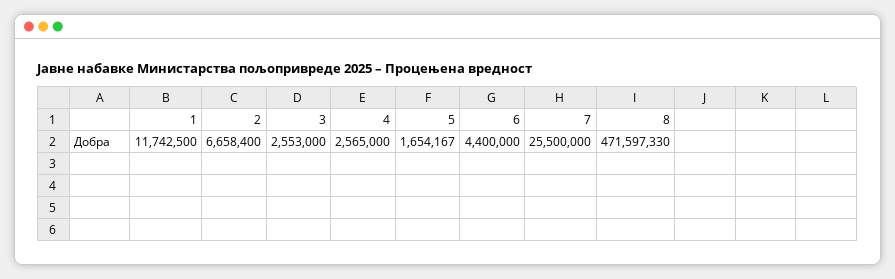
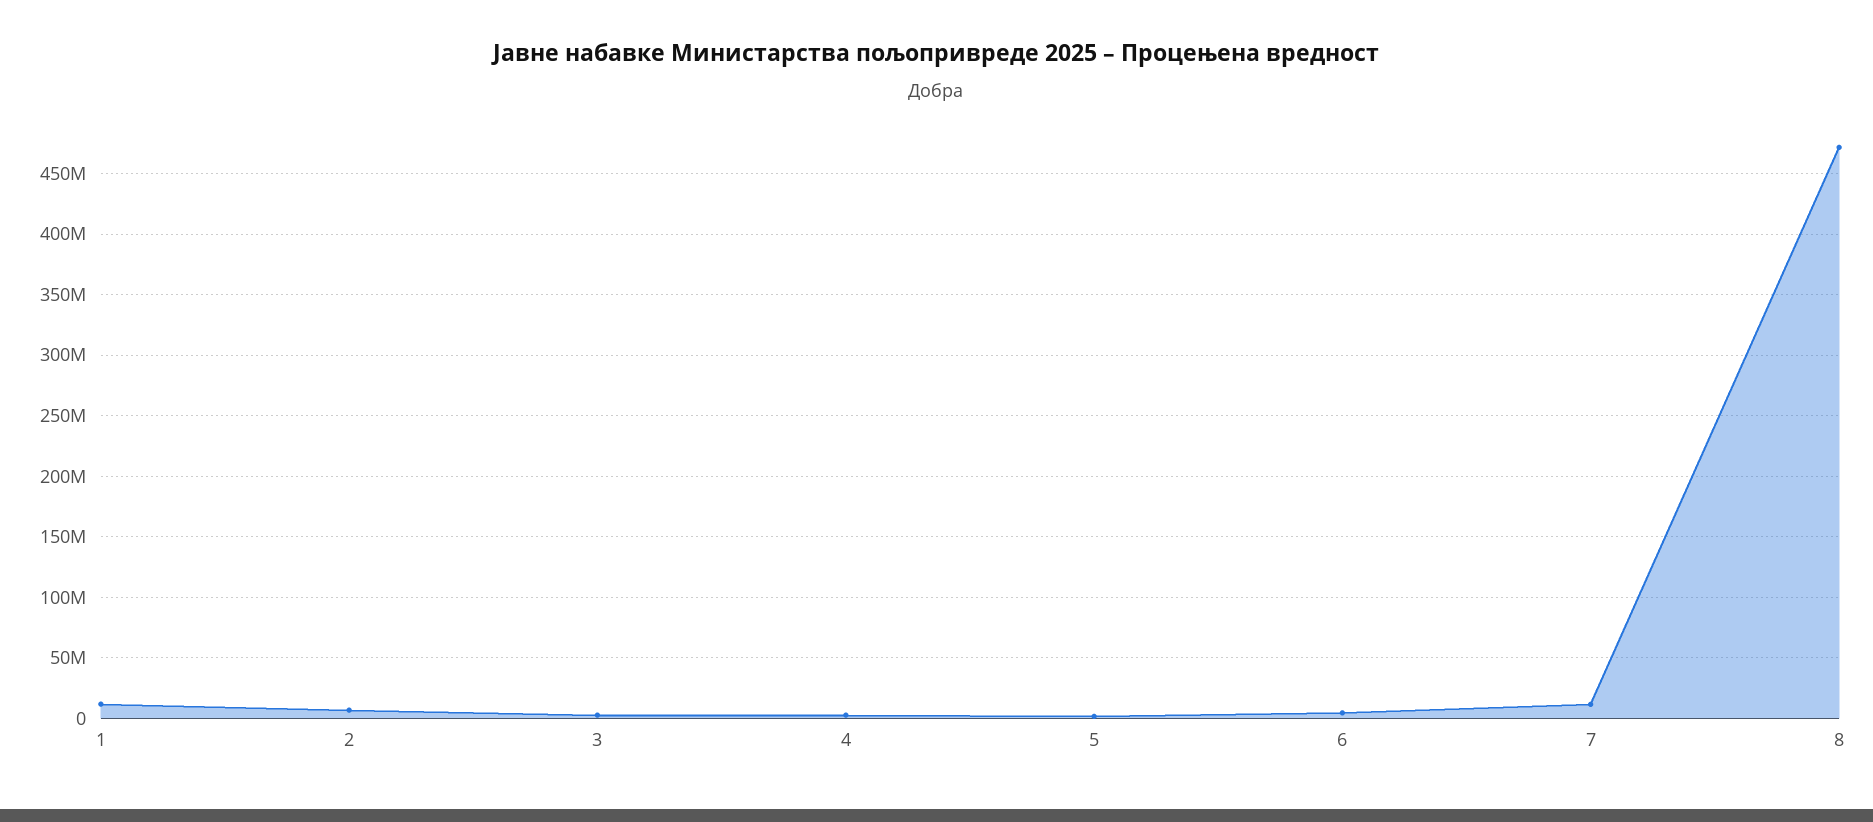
7: 25500000 -> 10000000

